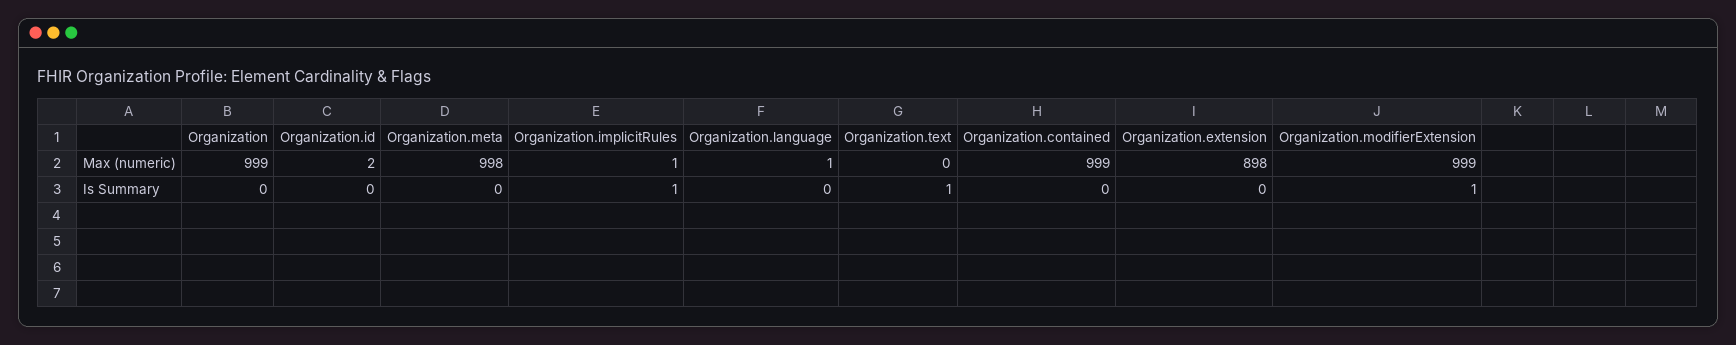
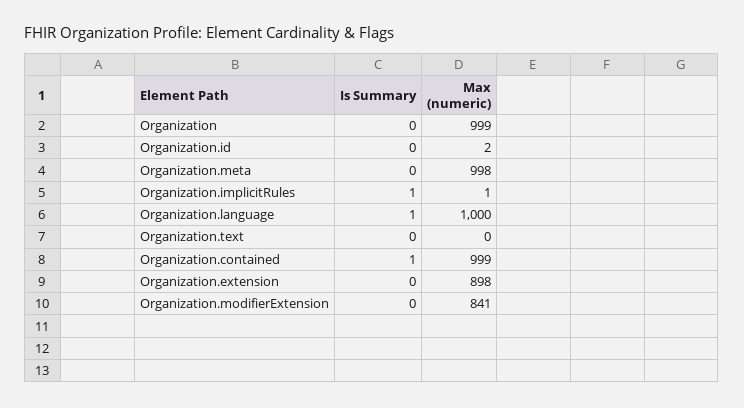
Organization.language, Max (numeric): 1 -> 1000
Organization.modifierExtension, Max (numeric): 999 -> 841
Organization.language, Is Summary: 0 -> 1
Organization.text, Is Summary: 1 -> 0
Organization.contained, Is Summary: 0 -> 1
Organization.modifierExtension, Is Summary: 1 -> 0

